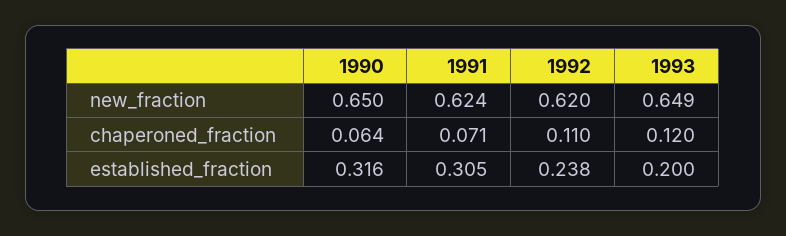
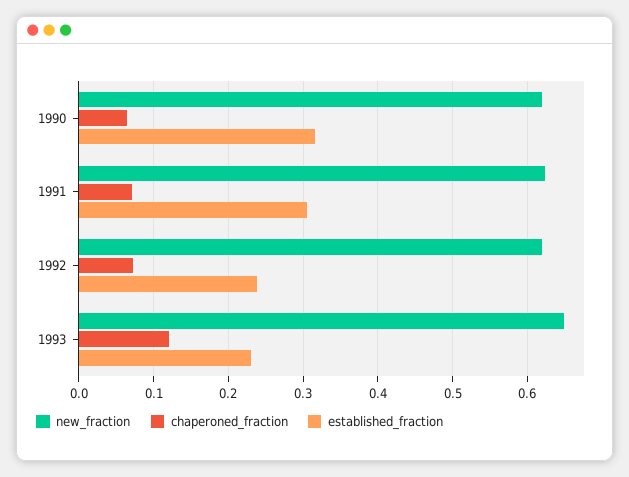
new_fraction, 1990: 0.65 -> 0.62
chaperoned_fraction, 1992: 0.11 -> 0.07
established_fraction, 1993: 0.2 -> 0.23

